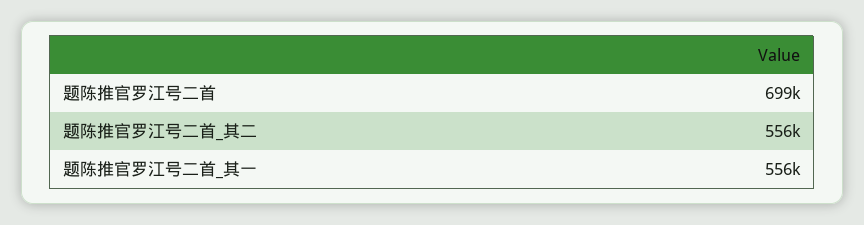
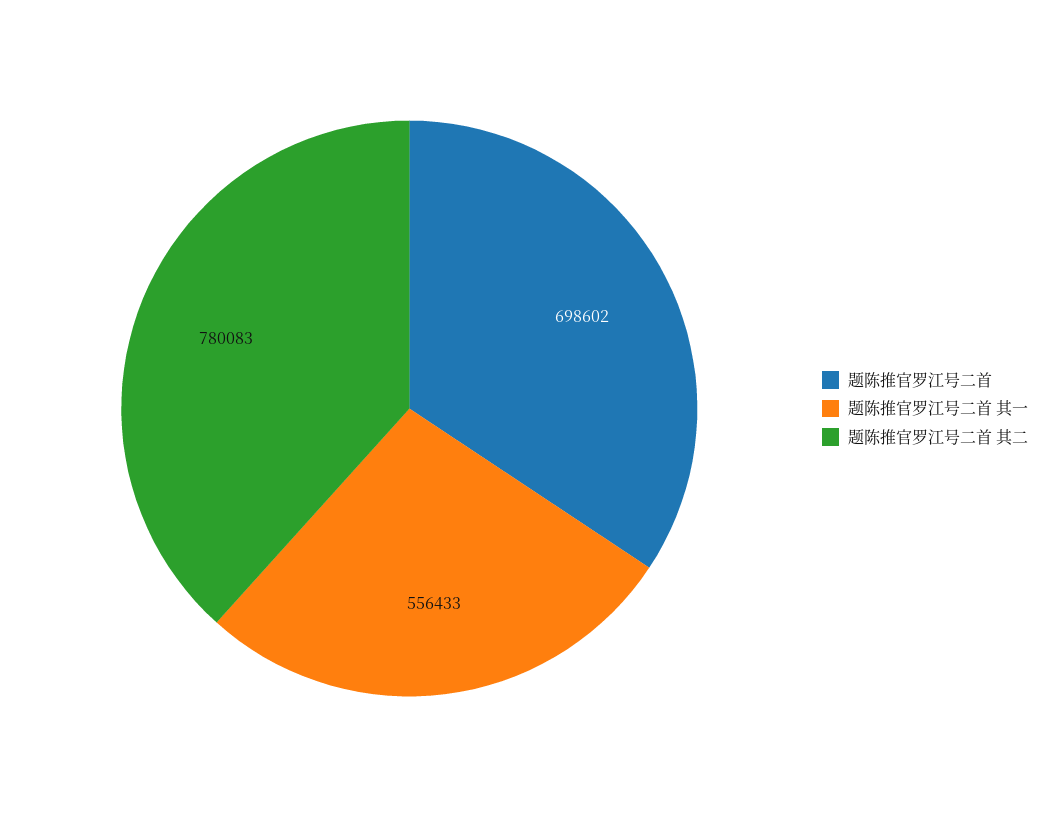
题陈推官罗江号二首_其二: 556000 -> 780083

